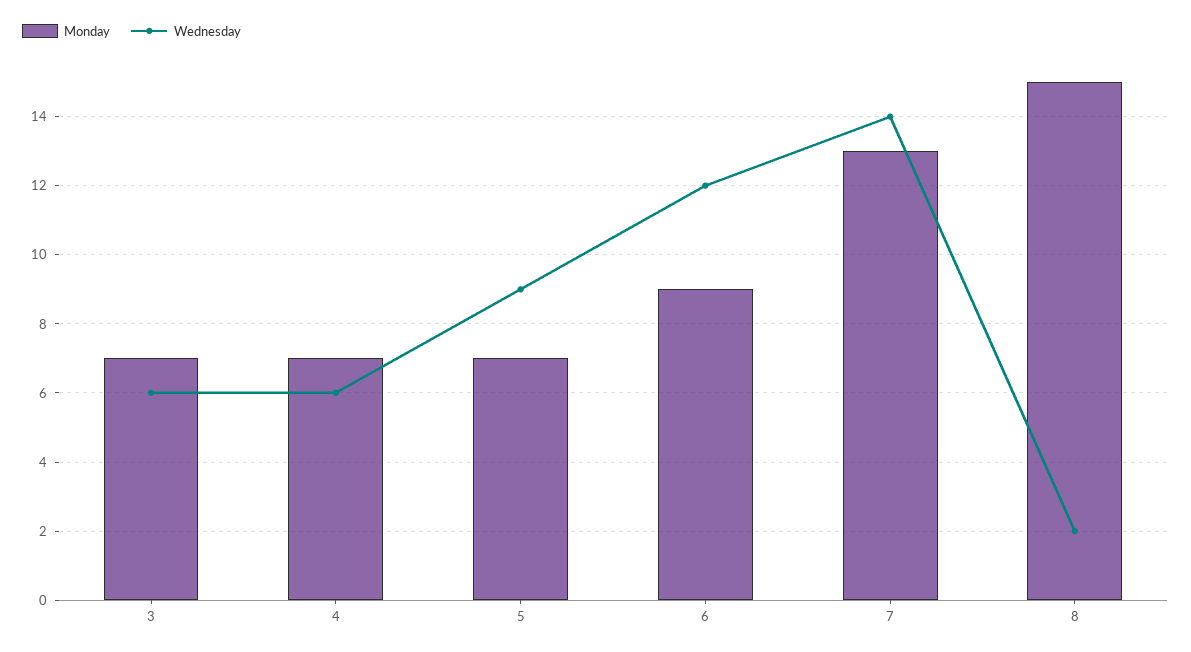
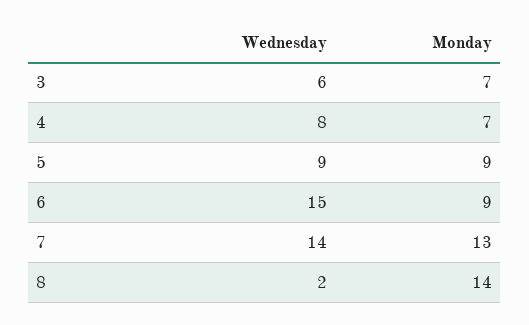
Wednesday, 4: 6 -> 8
Monday, 5: 7 -> 9
Wednesday, 6: 12 -> 15
Monday, 8: 15 -> 14

